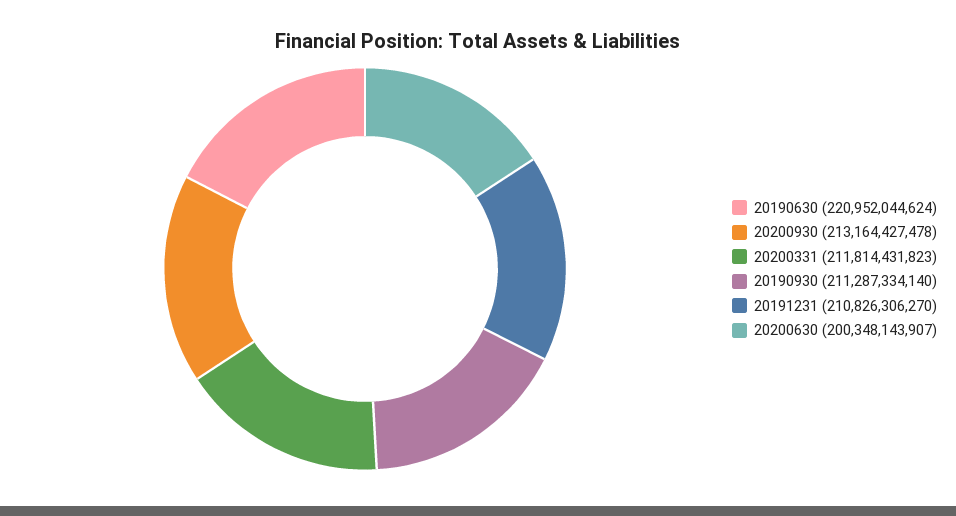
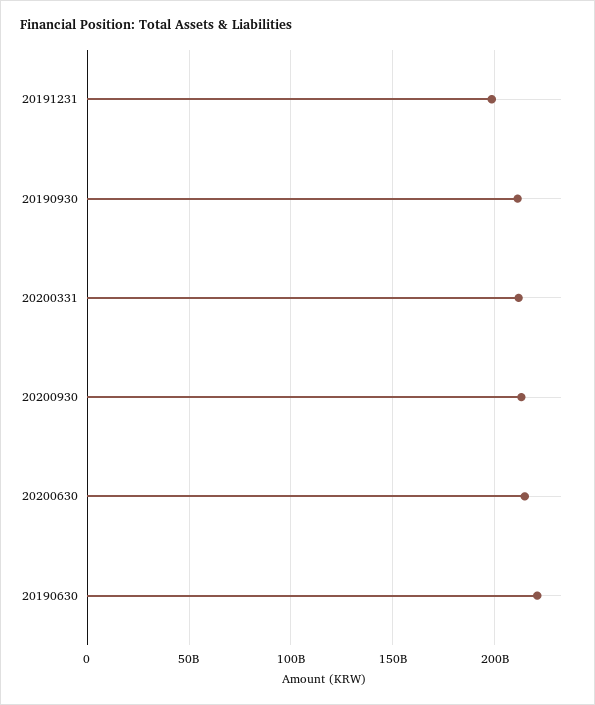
20191231: 210826306270 -> 200000000000
20200630: 200348143907 -> 215000000000

